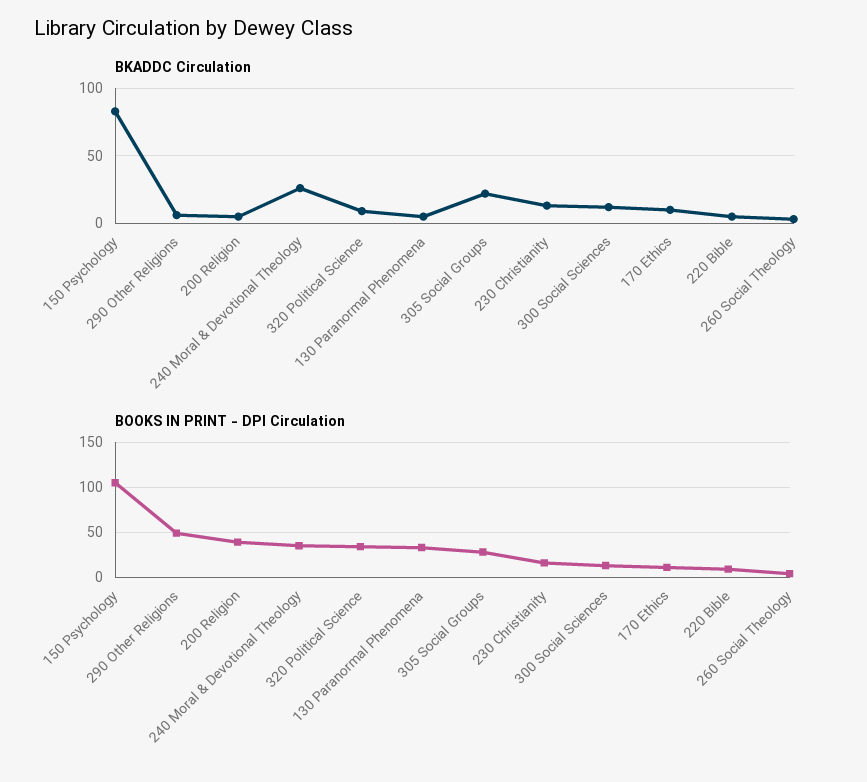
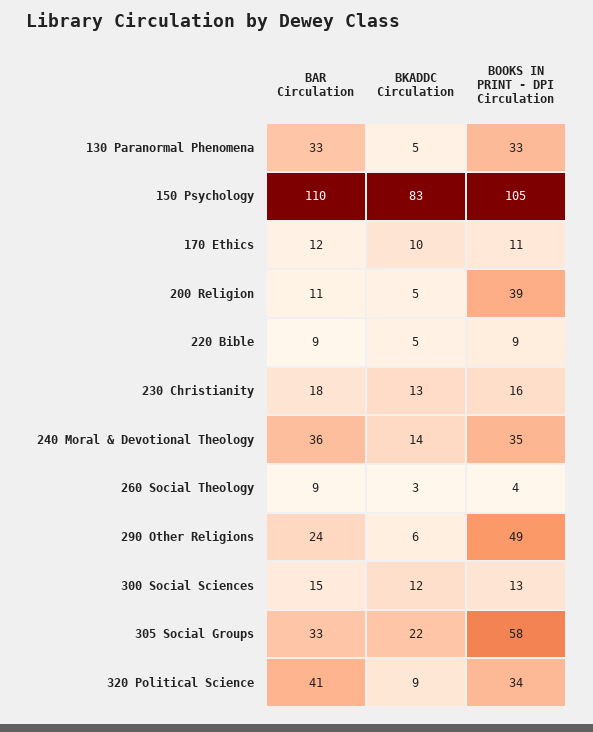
BKADDC Circulation, 240 Moral & Devotional Theology: 25 -> 14
BOOKS IN PRINT - DPI Circulation, 305 Social Groups: 30 -> 58
BAR Circulation, 130 Paranormal Phenomena: none -> 33
BAR Circulation, 150 Psychology: none -> 110
BAR Circulation, 170 Ethics: none -> 12
BAR Circulation, 200 Religion: none -> 11
BAR Circulation, 220 Bible: none -> 9
BAR Circulation, 230 Christianity: none -> 18
BAR Circulation, 240 Moral & Devotional Theology: none -> 36
BAR Circulation, 260 Social Theology: none -> 9
BAR Circulation, 290 Other Religions: none -> 24
BAR Circulation, 300 Social Sciences: none -> 15
BAR Circulation, 305 Social Groups: none -> 33
BAR Circulation, 320 Political Science: none -> 41

